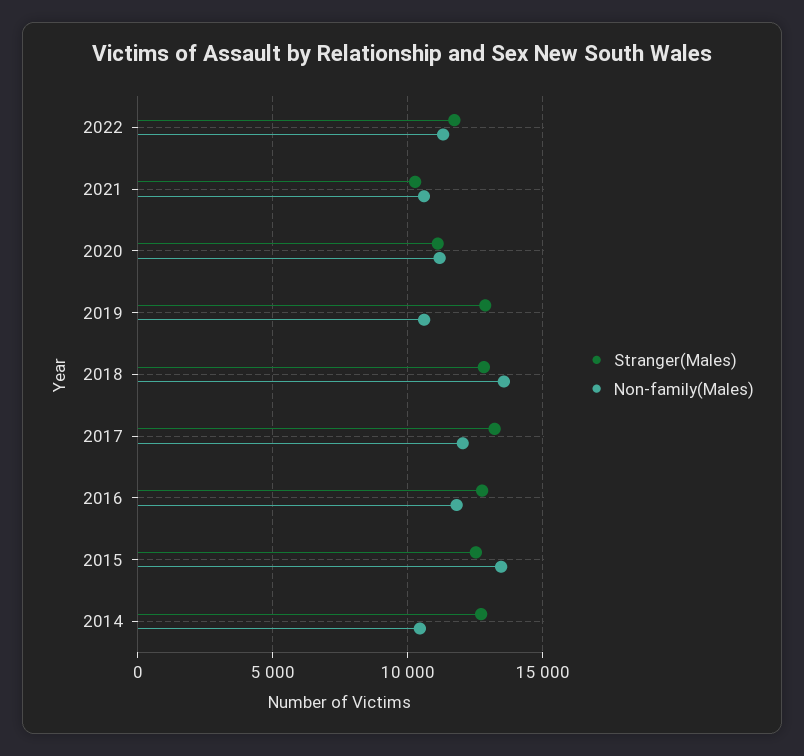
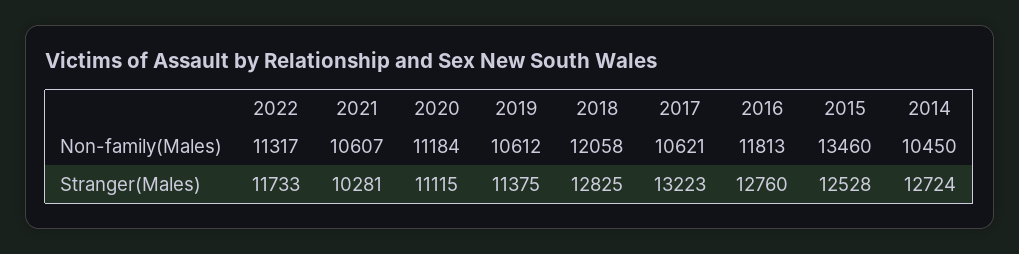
Stranger(Males), 2019: 13000 -> 11375
Non-family(Males), 2018: 13500 -> 12058
Non-family(Males), 2017: 12000 -> 10621

